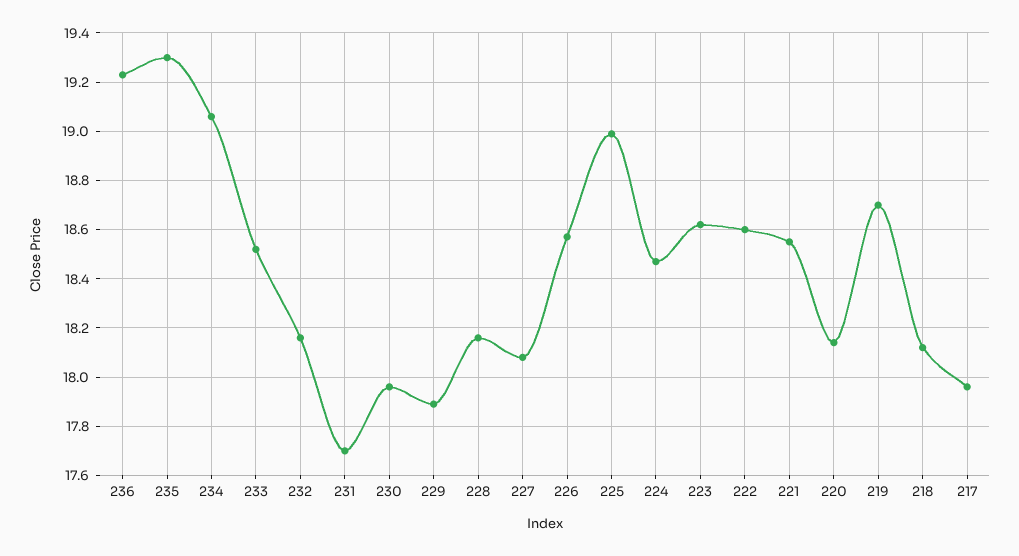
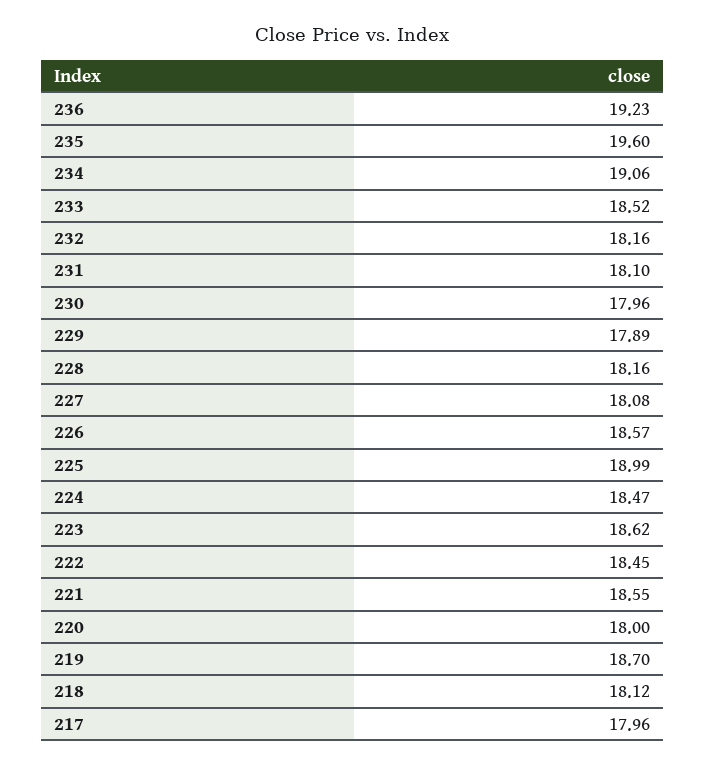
235: 19.3 -> 19.6
231: 17.7 -> 18.1
222: 18.6 -> 18.45
220: 18.15 -> 18

